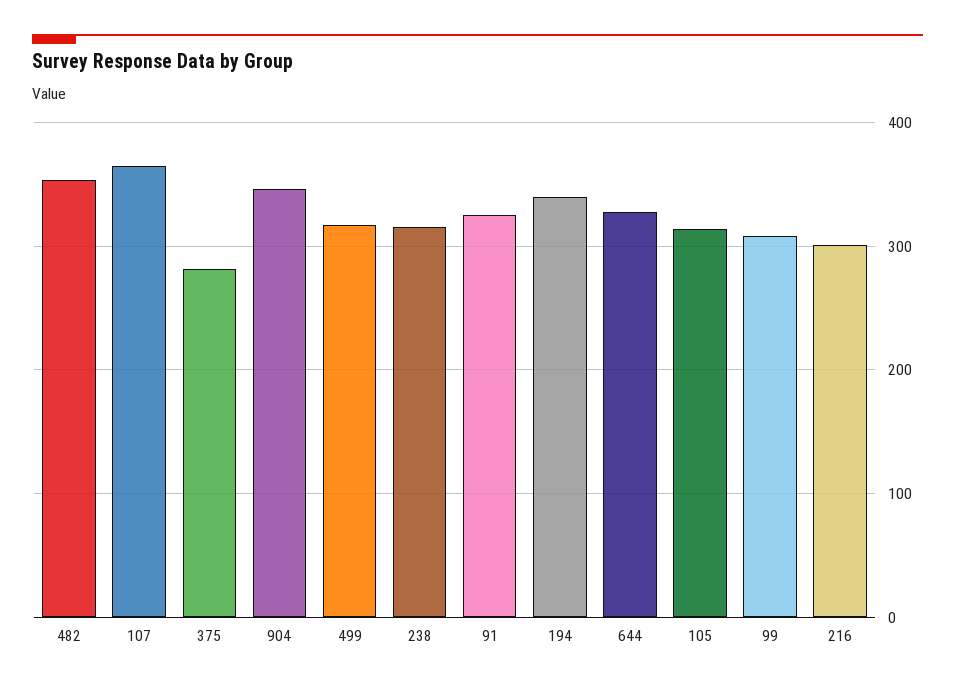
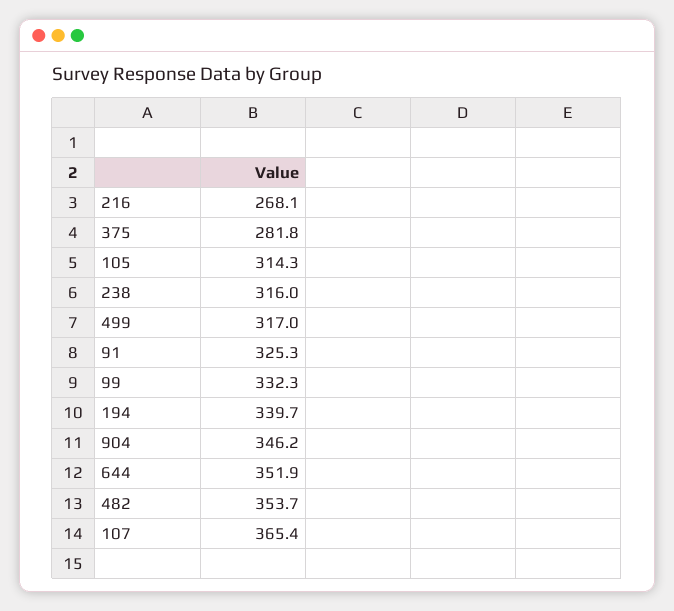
644: 330 -> 351.9
99: 310 -> 332.3
216: 300 -> 268.1

